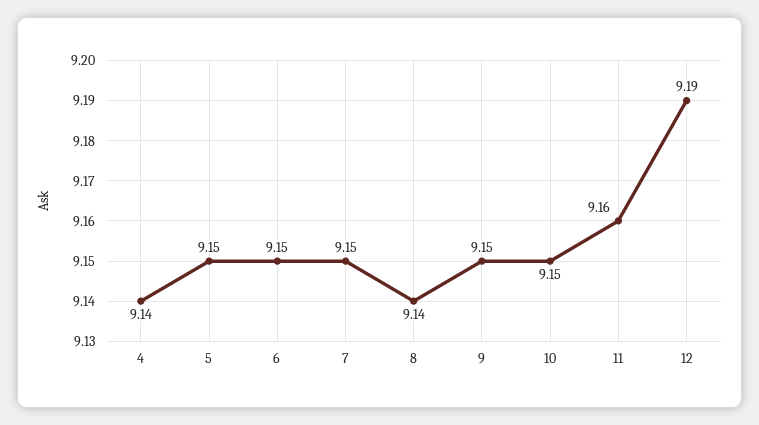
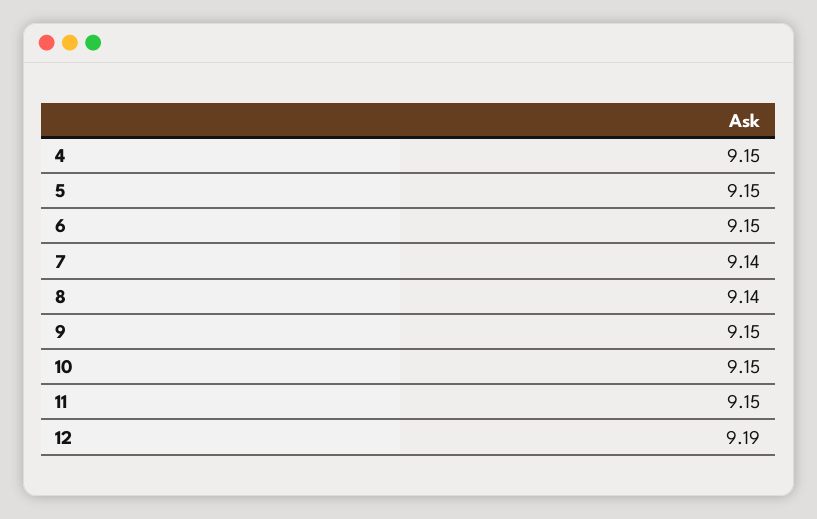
4: 9.14 -> 9.15
7: 9.15 -> 9.14
11: 9.16 -> 9.15

